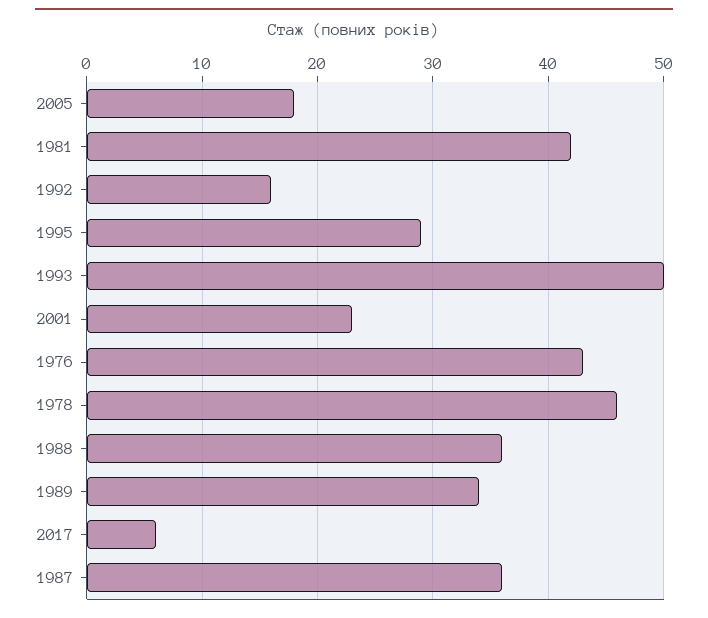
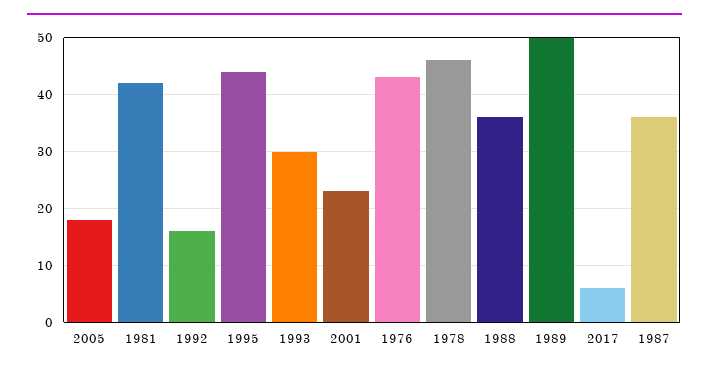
1995: 29 -> 45
1993: 50 -> 30
1989: 34 -> 50

